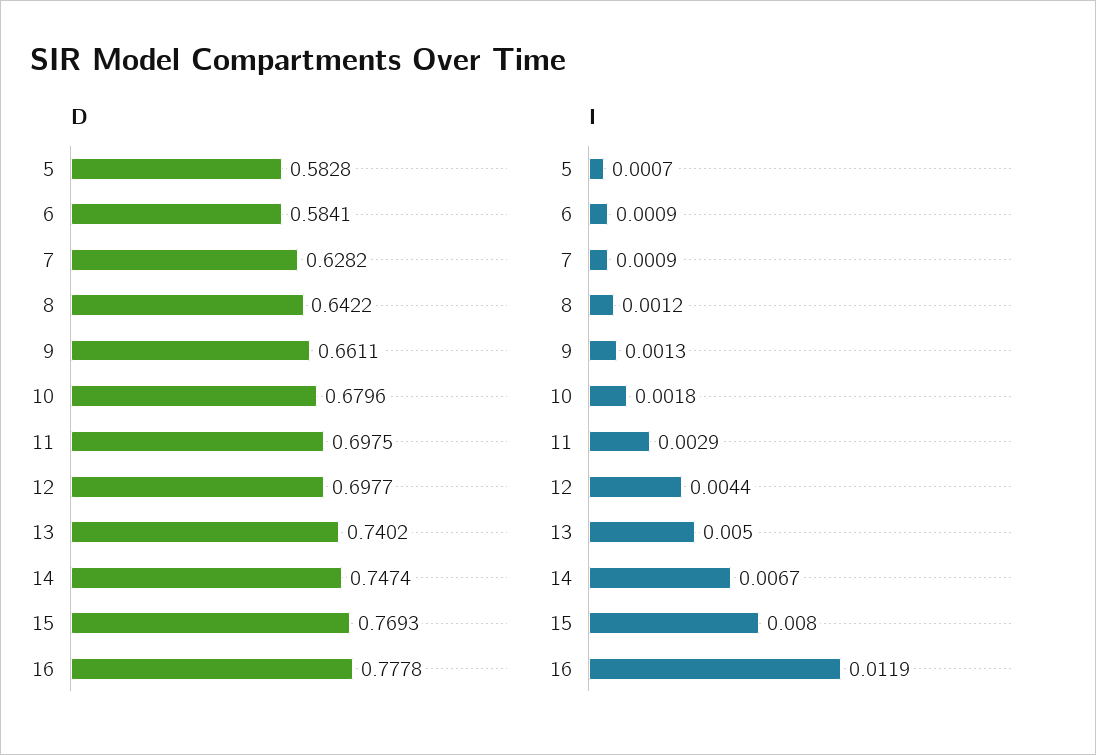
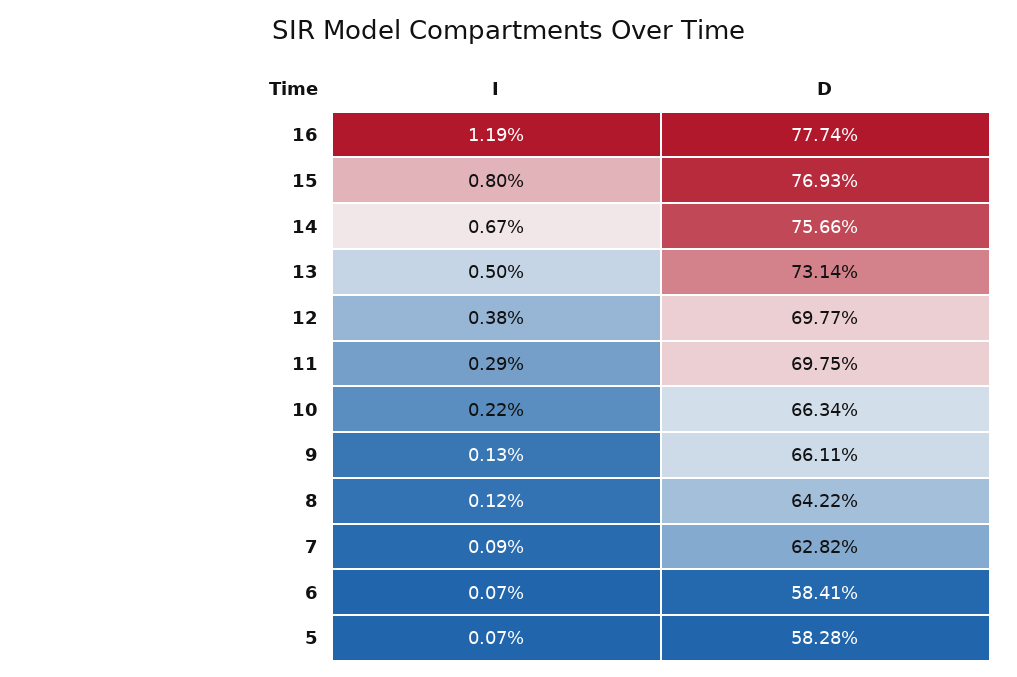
D, 10: 0.6796 -> 0.6634
D, 13: 0.7402 -> 0.7314
D, 14: 0.7474 -> 0.7566
D, 16: 0.7778 -> 0.7774
I, 6: 0.0009 -> 0.0007
I, 10: 0.0018 -> 0.0022
I, 12: 0.0044 -> 0.0038

